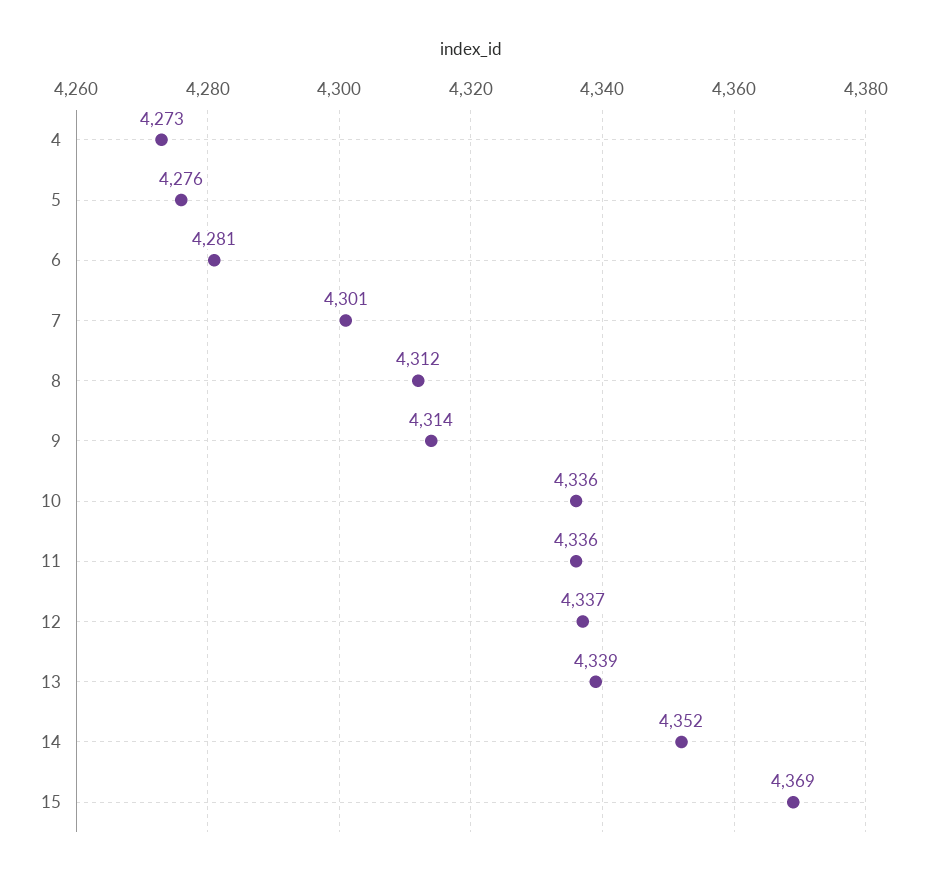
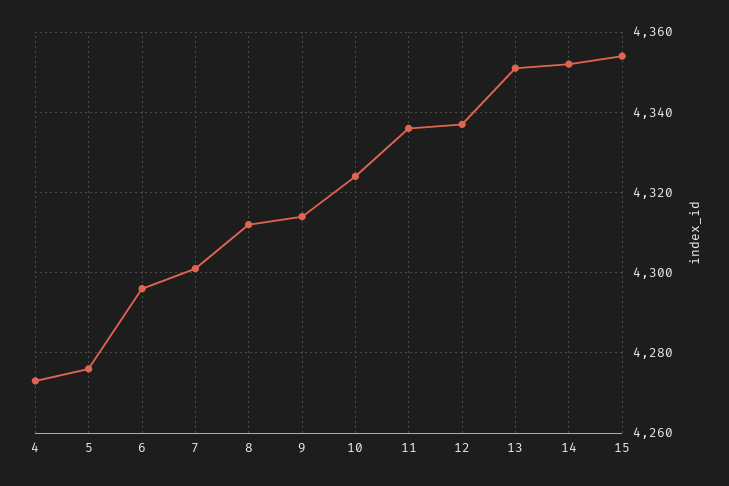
6: 4281 -> 4295
10: 4336 -> 4325
13: 4339 -> 4350
15: 4369 -> 4355

